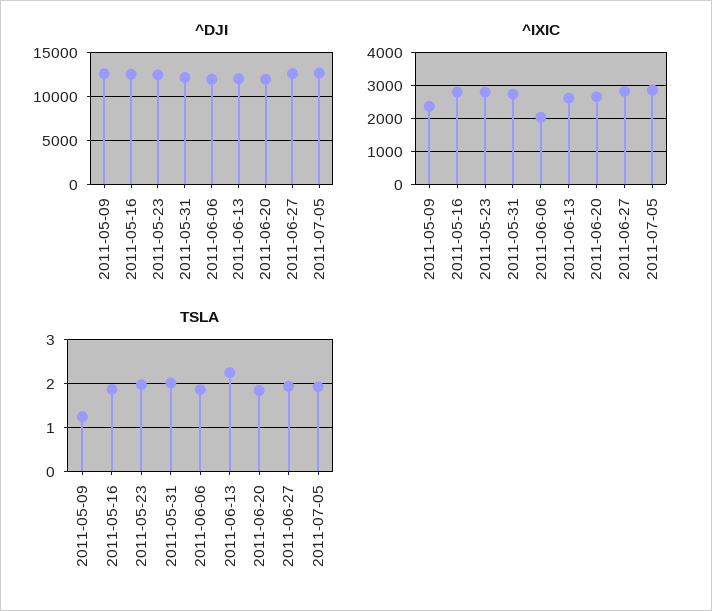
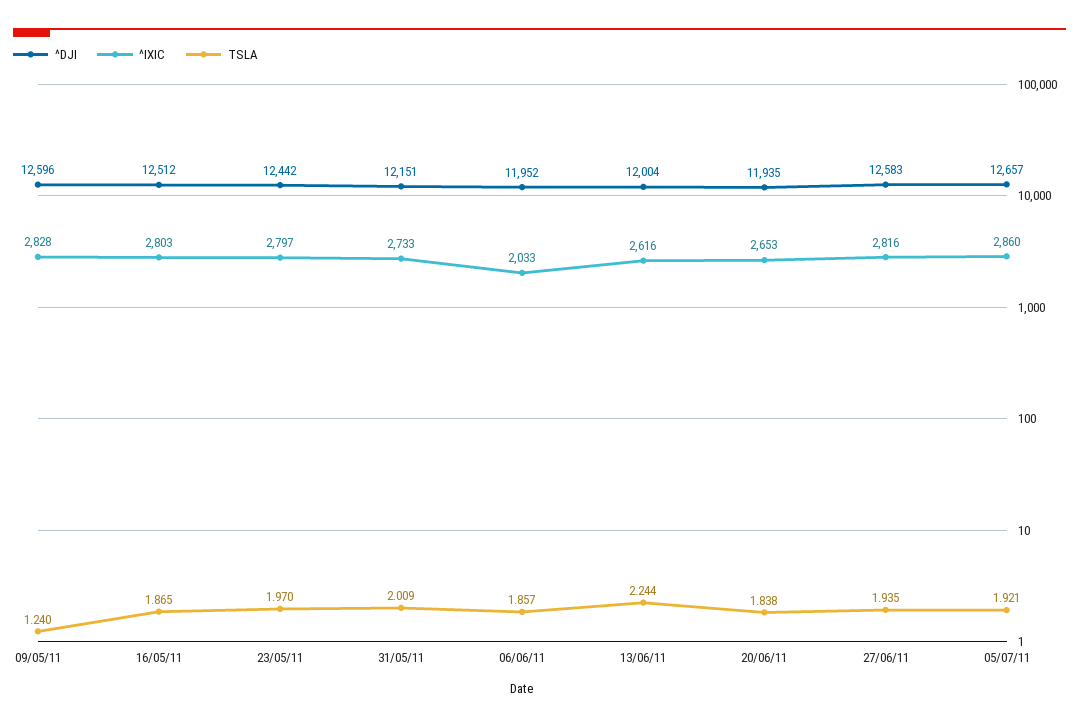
^IXIC, 2011-05-09: 2400 -> 2828

